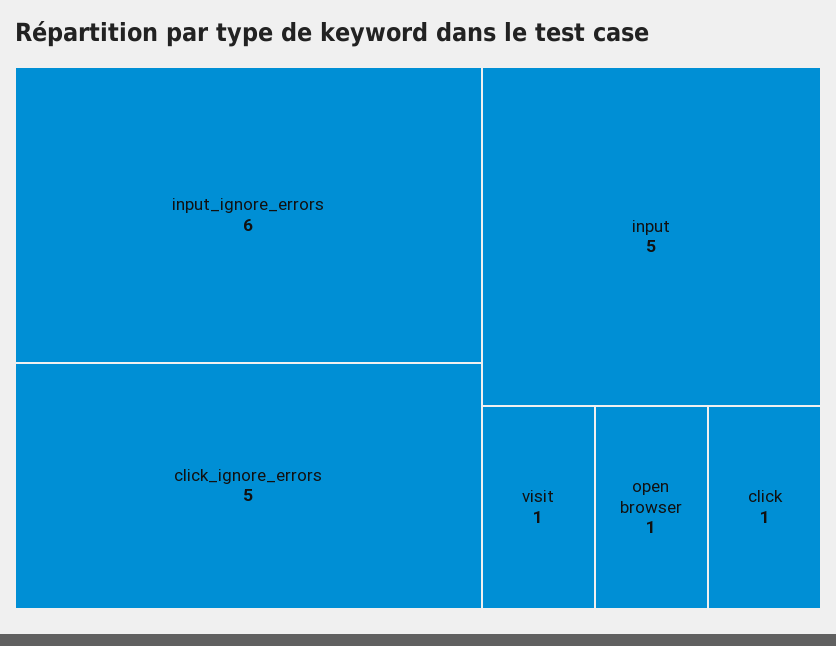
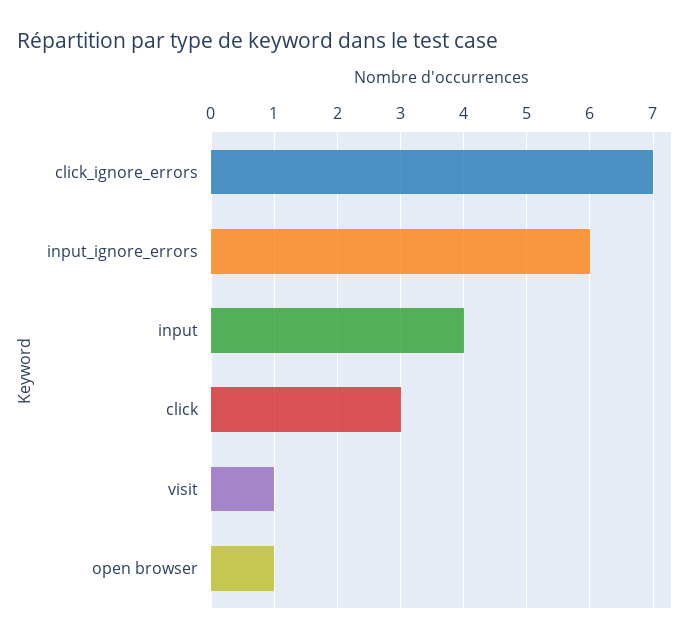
click_ignore_errors: 5 -> 7
input: 5 -> 4
click: 1 -> 3

